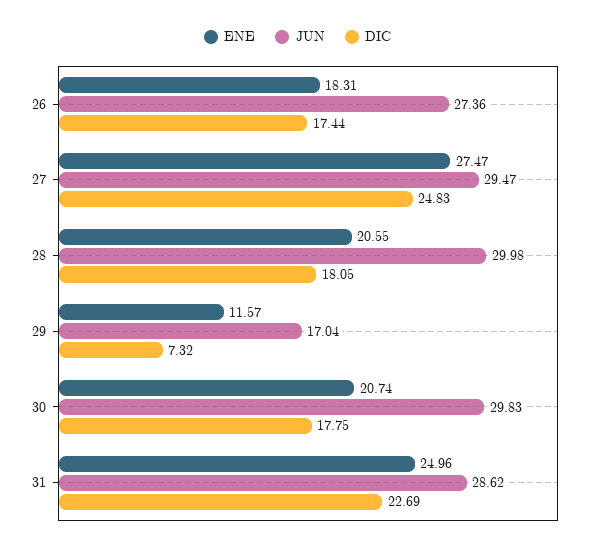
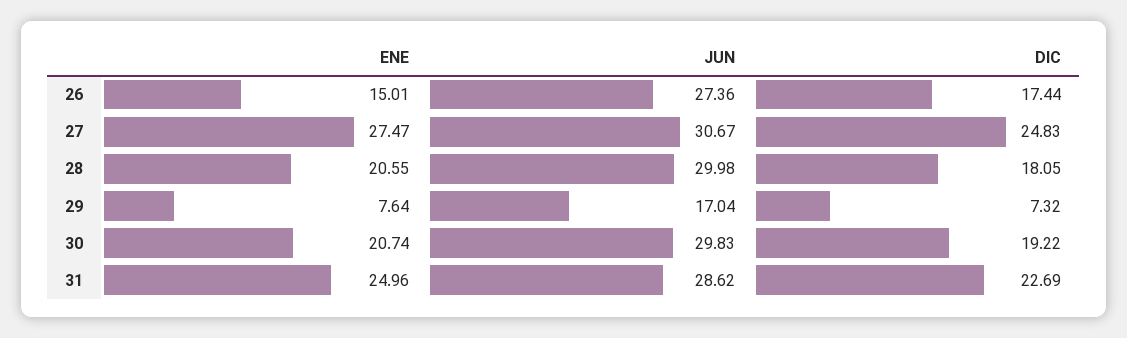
ENE, 26: 18.31 -> 15.01
JUN, 27: 29.47 -> 30.67
ENE, 29: 11.57 -> 7.64
DIC, 30: 17.75 -> 19.22

